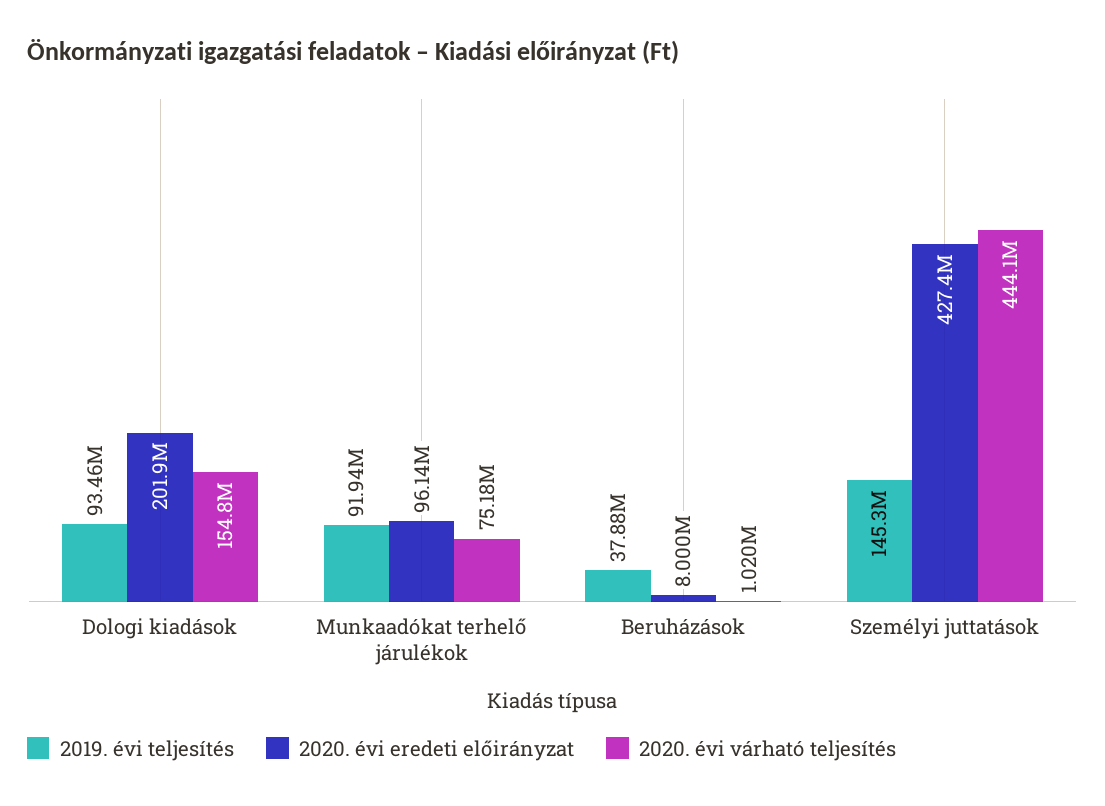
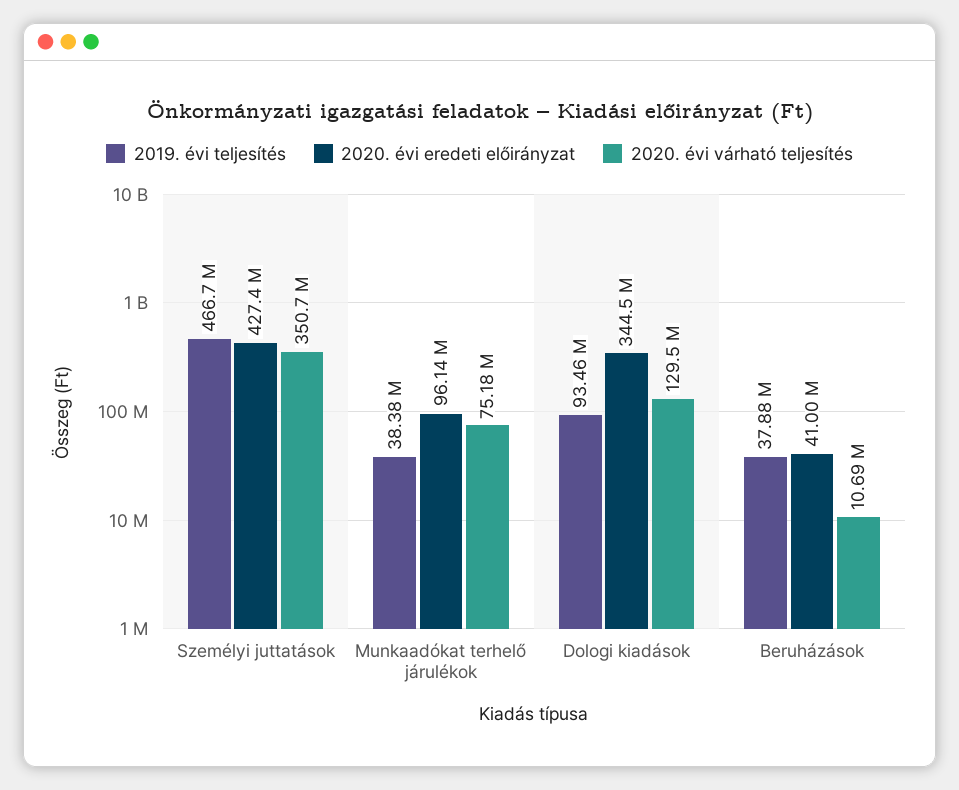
2020. évi eredeti előirányzat, Dologi kiadások: 201900000 -> 344500000
2020. évi várható teljesítés, Dologi kiadások: 154800000 -> 129500000
2019. évi teljesítés, Munkaadókat terhelő járulékok: 91940000 -> 38380000
2020. évi eredeti előirányzat, Beruházások: 8000000 -> 41000000
2020. évi várható teljesítés, Beruházások: 1020000 -> 10690000
2019. évi teljesítés, Személyi juttatások: 145300000 -> 466700000
2020. évi várható teljesítés, Személyi juttatások: 444100000 -> 350700000

